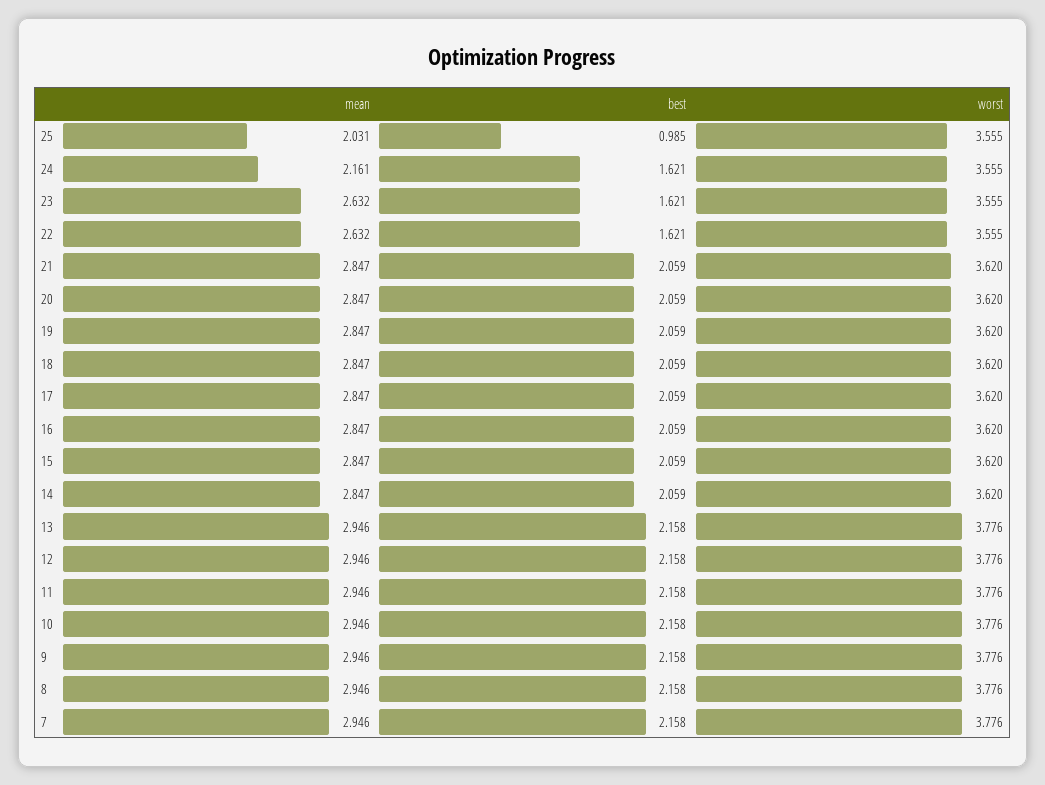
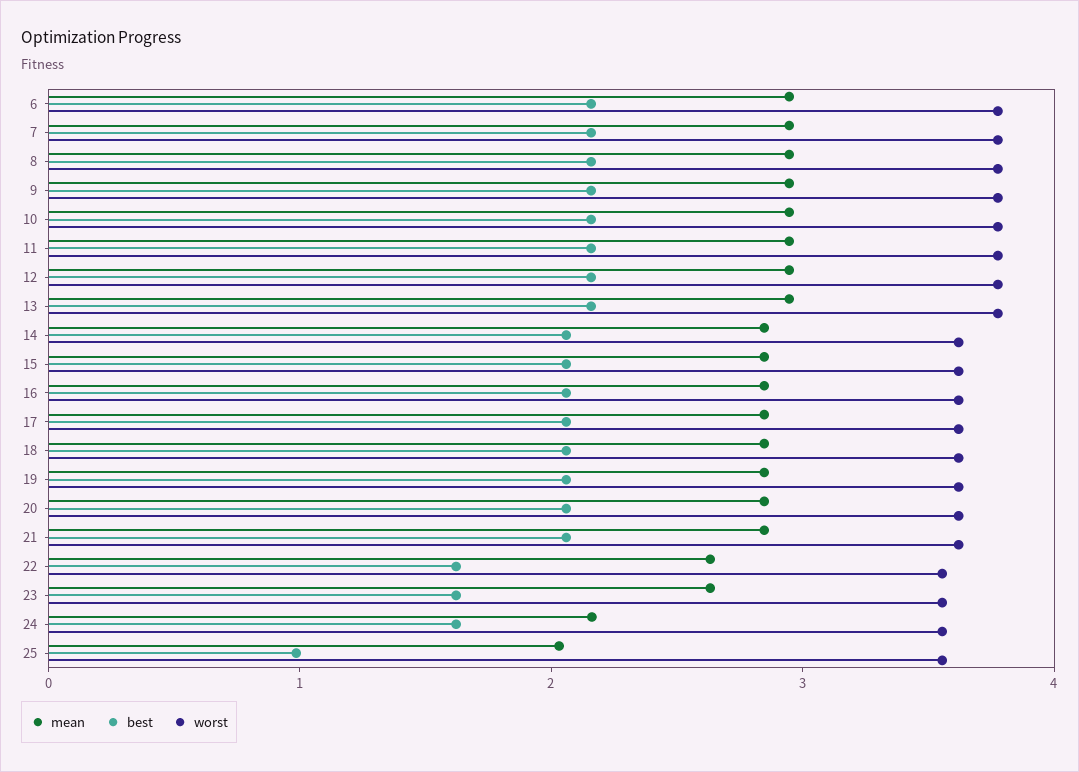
mean, 6: none -> 3
best, 6: none -> 2.2
worst, 6: none -> 3.8

